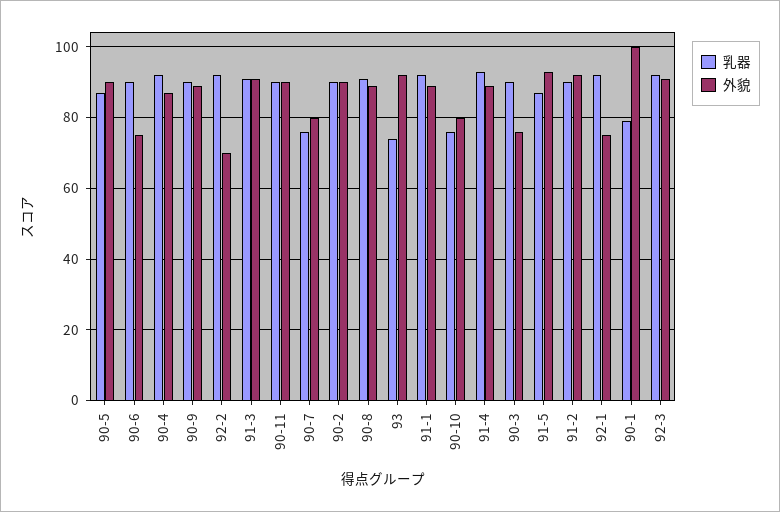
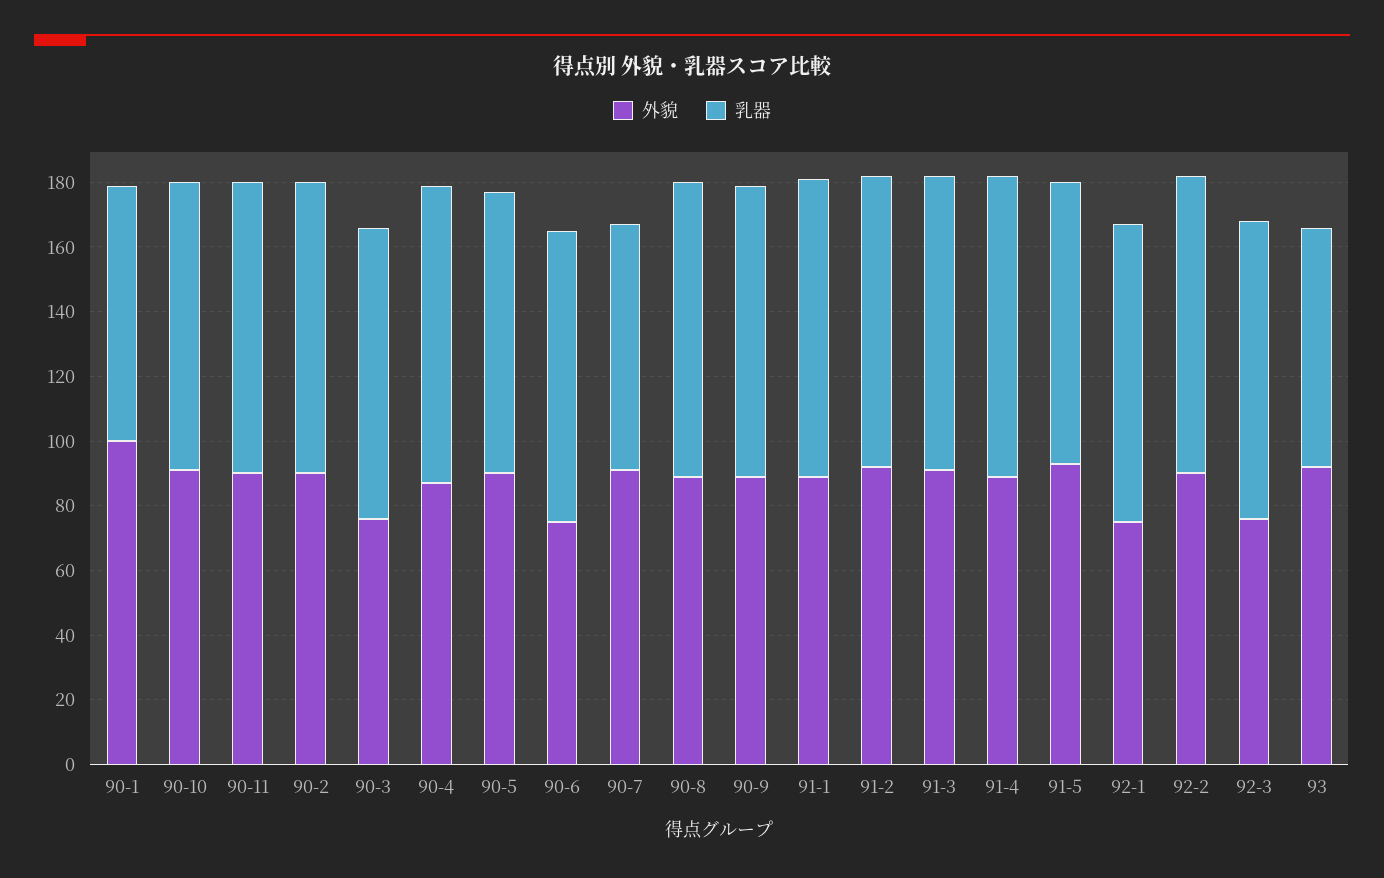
外貌, 92-2: 70 -> 90
外貌, 90-7: 80 -> 90
乳器, 90-10: 75 -> 90
外貌, 90-10: 80 -> 90
外貌, 92-3: 90 -> 75

